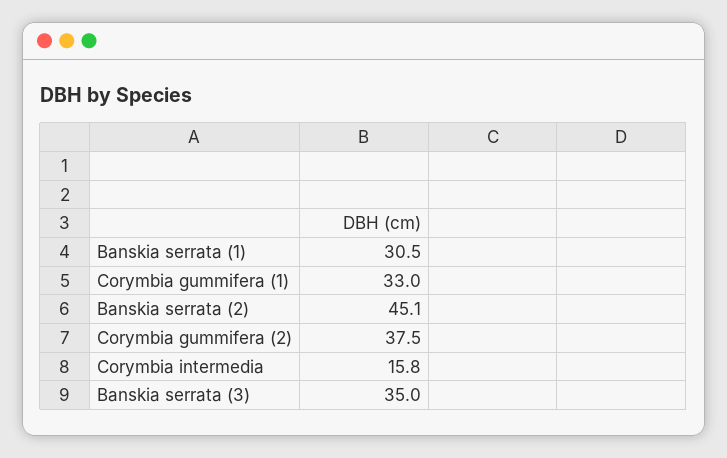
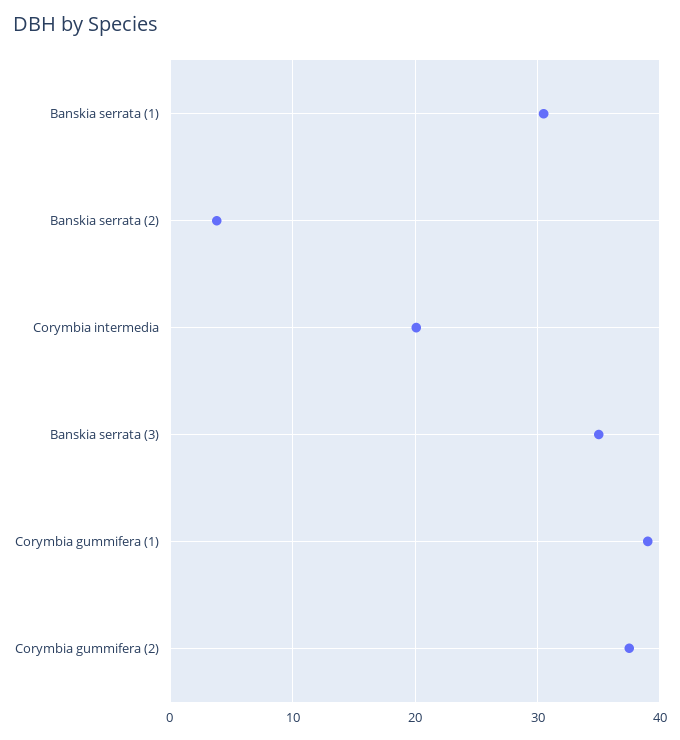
Corymbia gummifera (1): 33 -> 39
Banskia serrata (2): 45.1 -> 4
Corymbia intermedia: 15.8 -> 20

